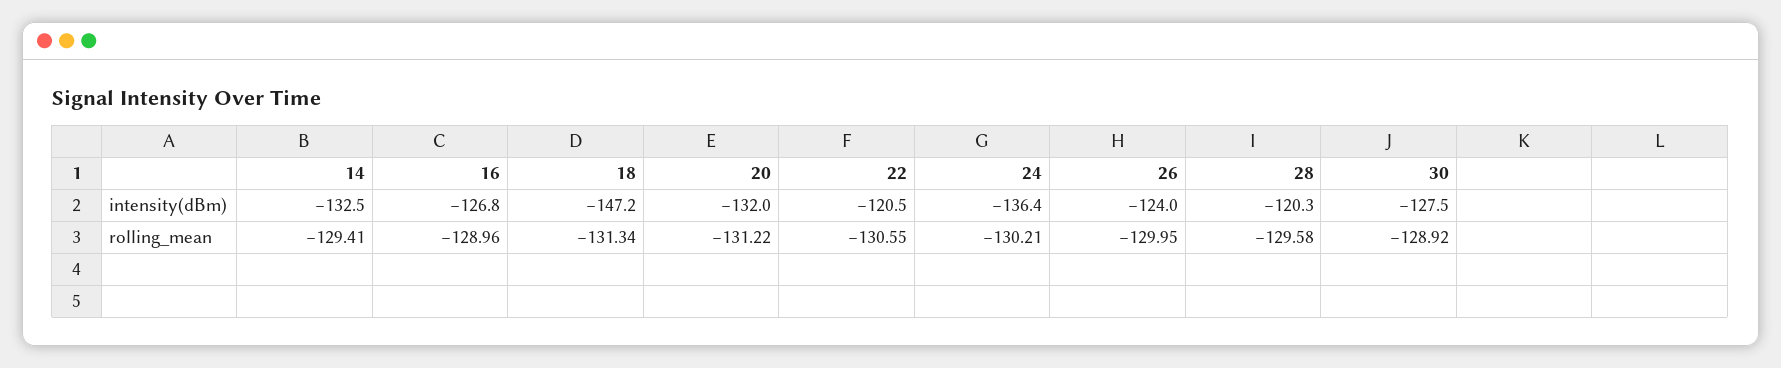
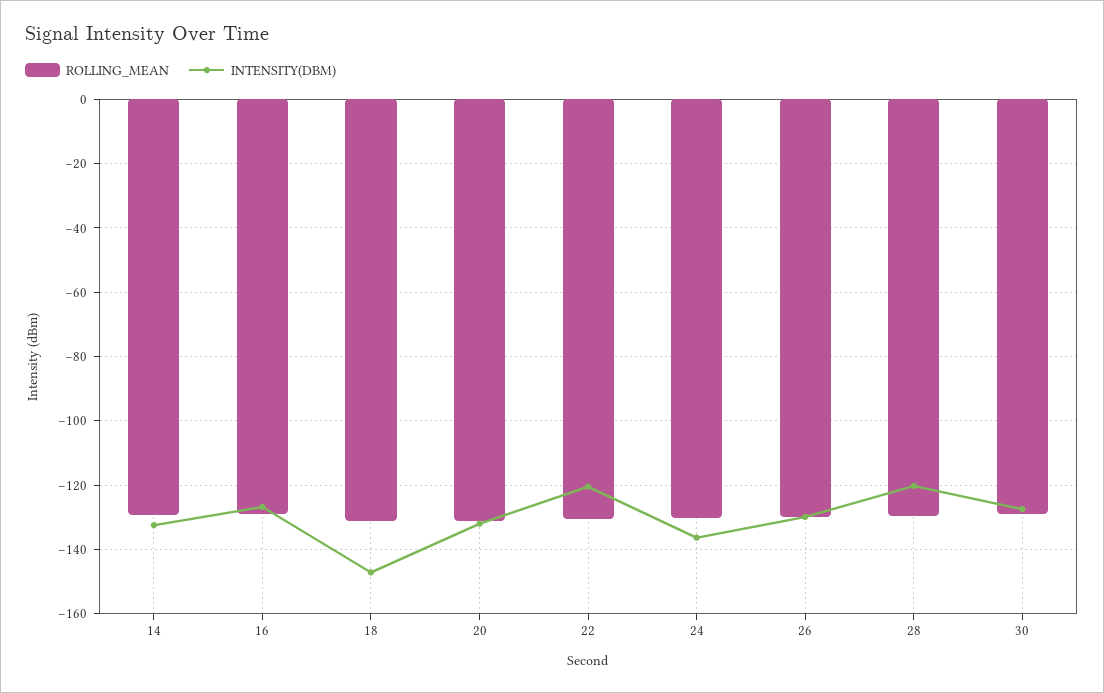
intensity(dBm), 26: -124 -> -130

